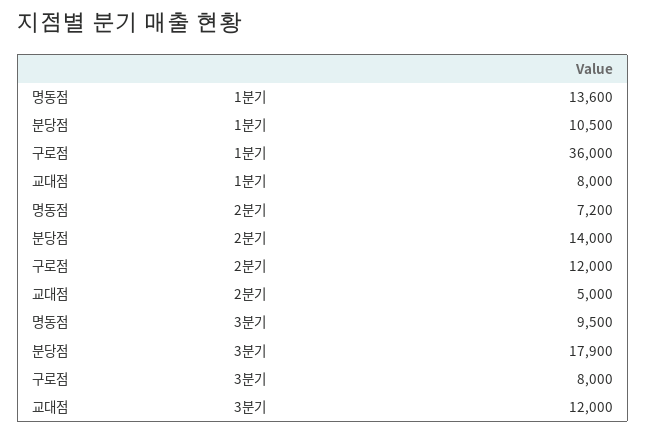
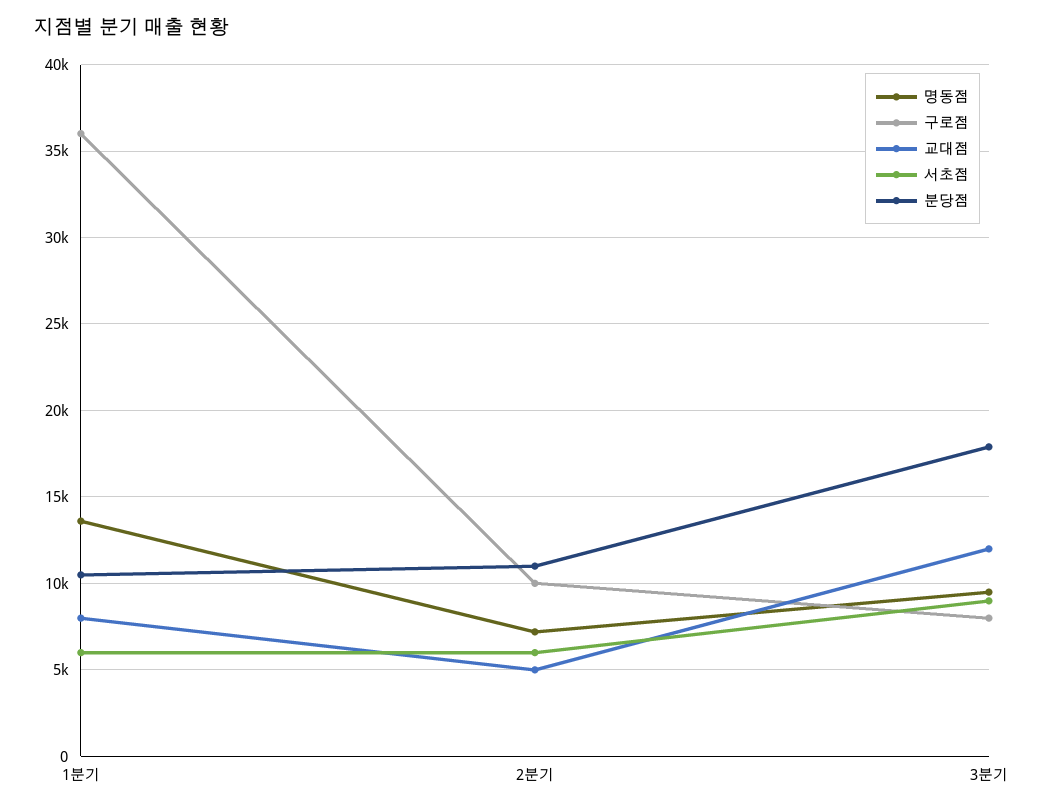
분당점, 2분기: 14000 -> 11000
구로점, 2분기: 12000 -> 10000
서초점, 1분기: none -> 6000
서초점, 2분기: none -> 6000
서초점, 3분기: none -> 9000

